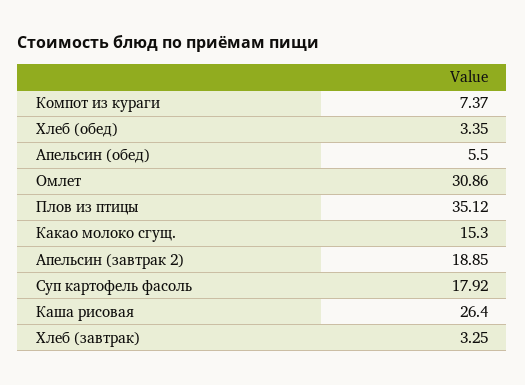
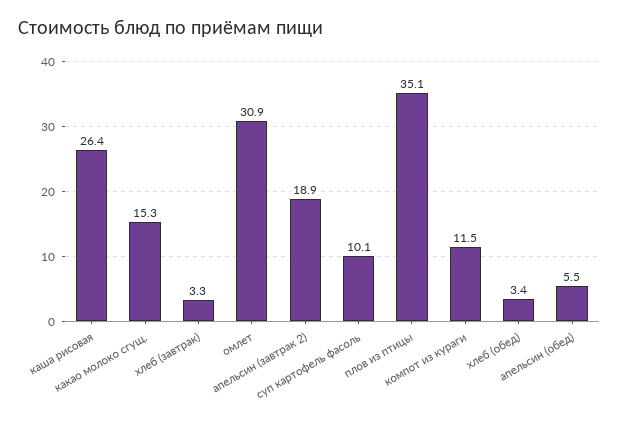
Компот из кураги: 7.37 -> 11.5
Суп картофель фасоль: 17.92 -> 10.1

